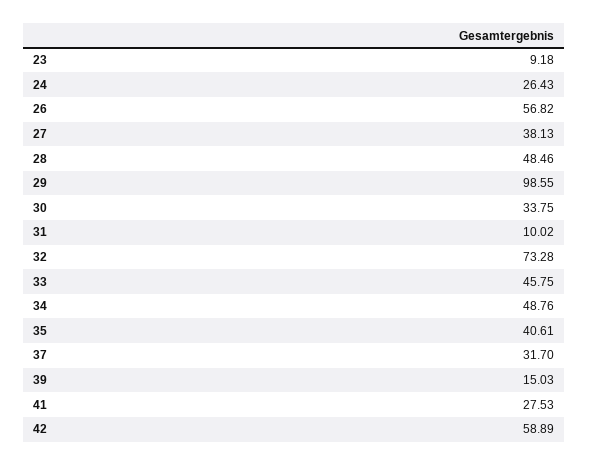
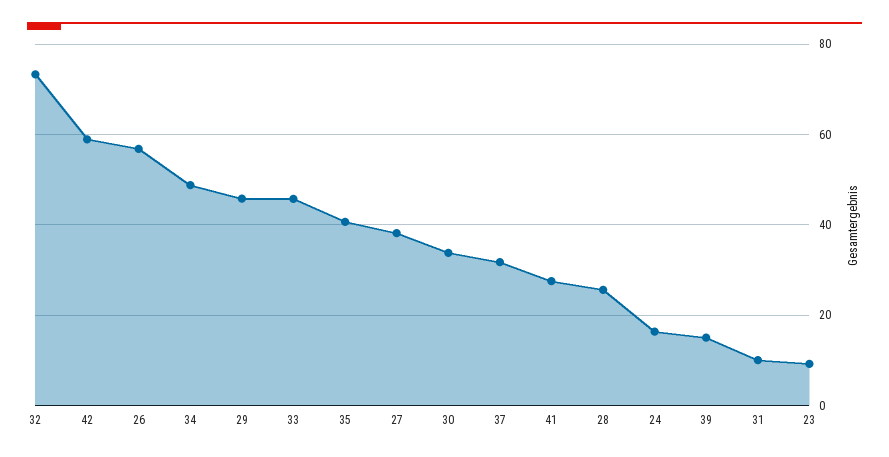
24: 26.43 -> 16
28: 48.46 -> 26
29: 98.55 -> 46

